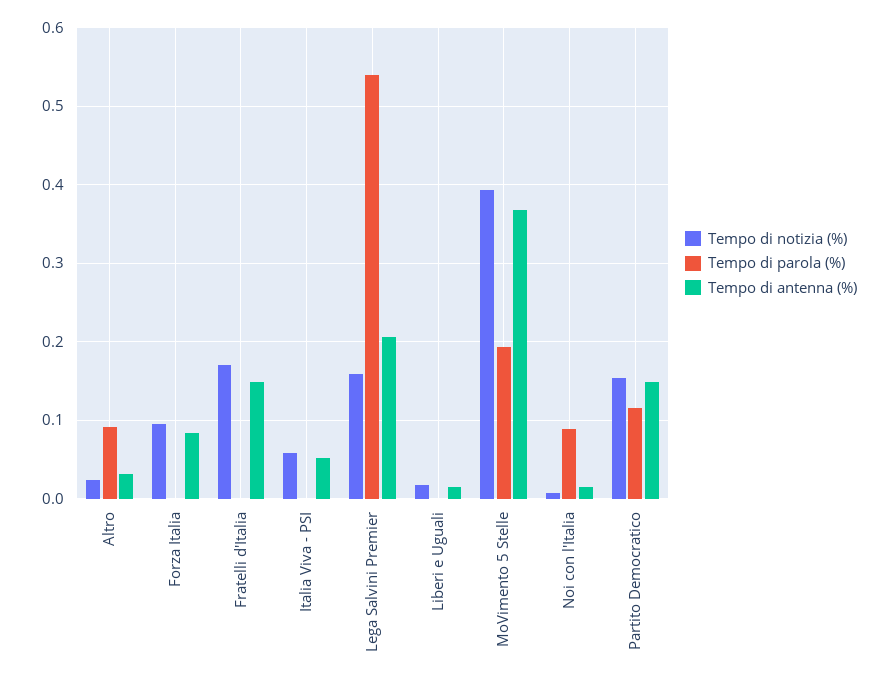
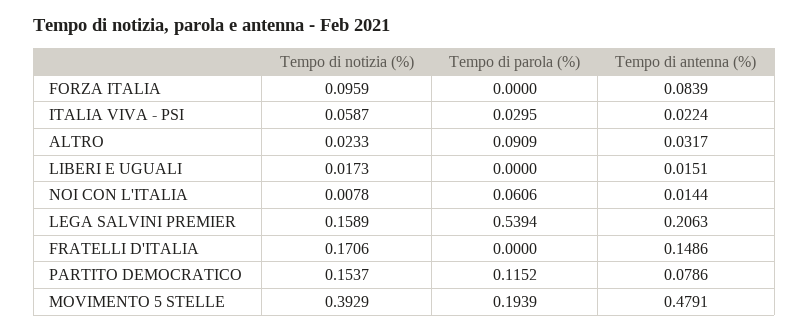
Tempo di parola (%), Italia Viva - PSI: 0 -> 0.0295
Tempo di antenna (%), Italia Viva - PSI: 0.05 -> 0.0224
Tempo di antenna (%), MoVimento 5 Stelle: 0.37 -> 0.4791
Tempo di parola (%), Noi con l'Italia: 0.09 -> 0.0606
Tempo di antenna (%), Partito Democratico: 0.15 -> 0.0786

